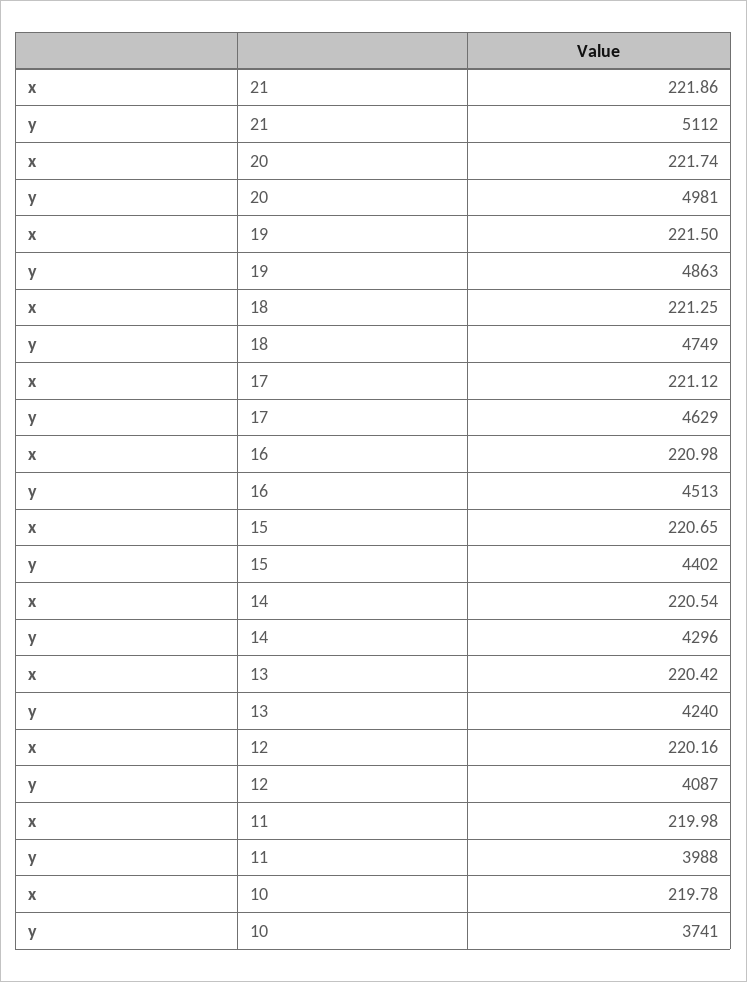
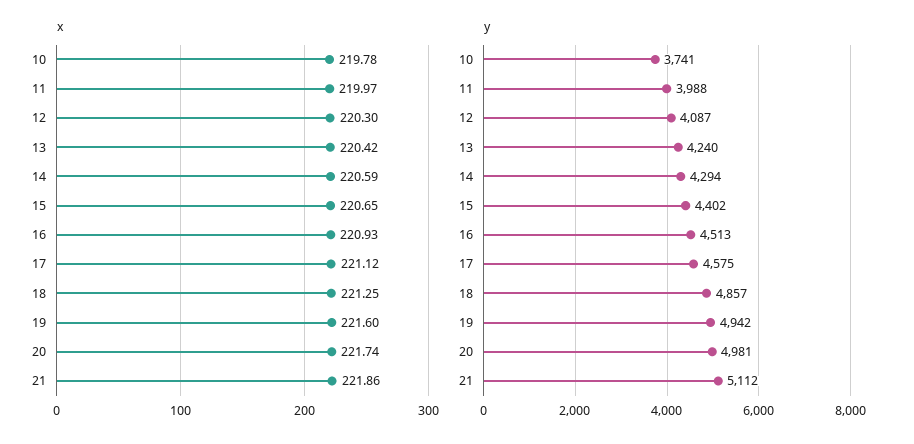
x, 19: 221.5 -> 221.6
y, 19: 4863 -> 4942
y, 18: 4749 -> 4857
y, 17: 4629 -> 4575
x, 16: 220.98 -> 220.93
x, 14: 220.54 -> 220.59
y, 14: 4296 -> 4294
x, 12: 220.16 -> 220.3
x, 11: 219.98 -> 219.97

